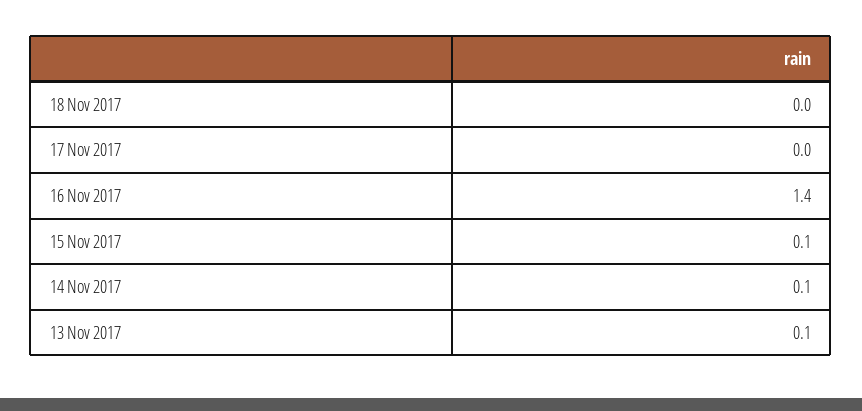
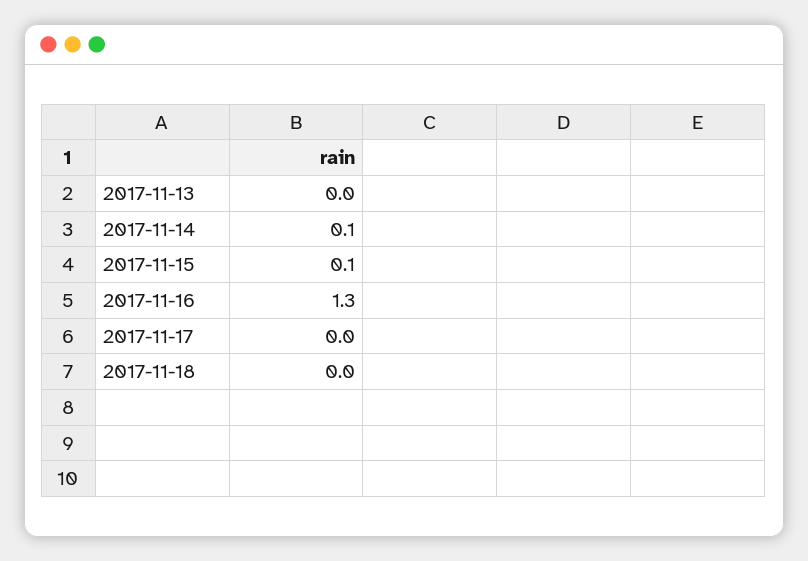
16 Nov 2017: 1.4 -> 1.3
13 Nov 2017: 0.1 -> 0

